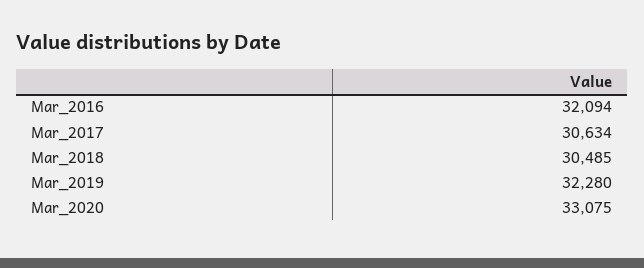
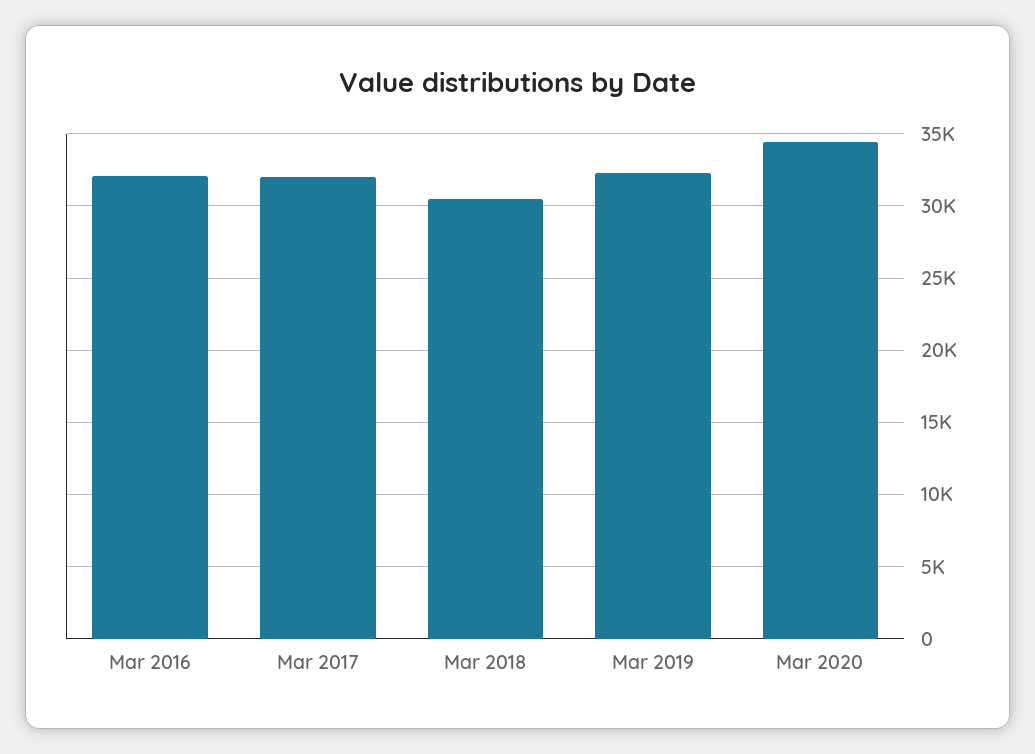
Mar_2017: 30634 -> 32000
Mar_2020: 33075 -> 34500

